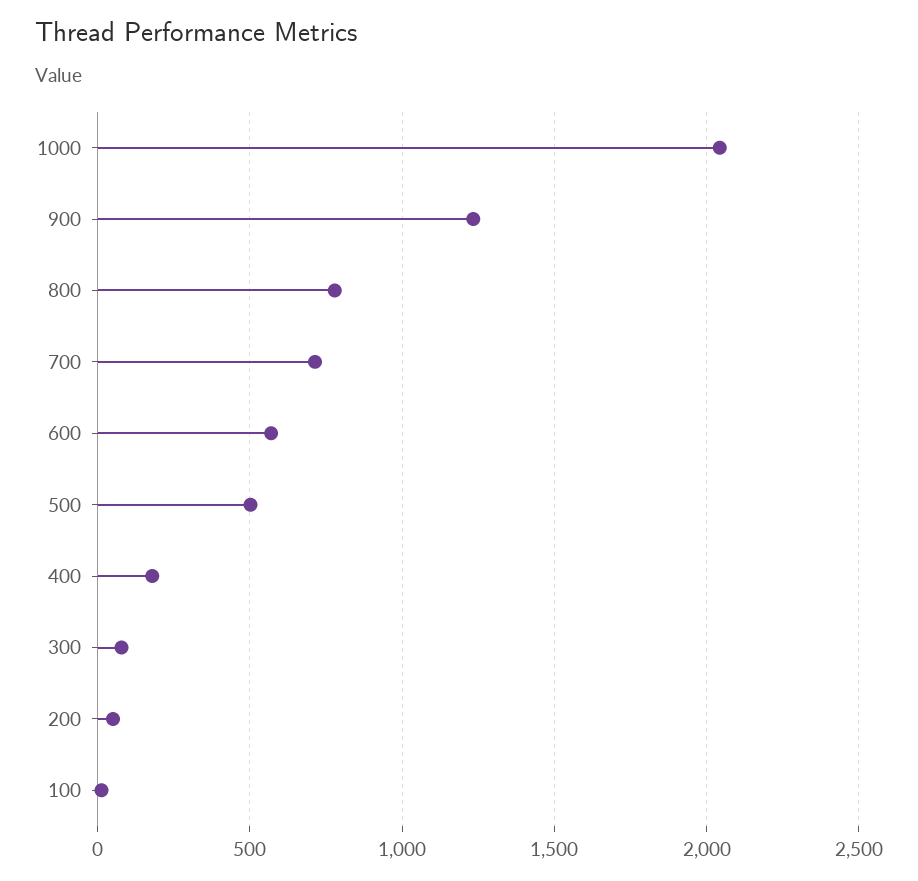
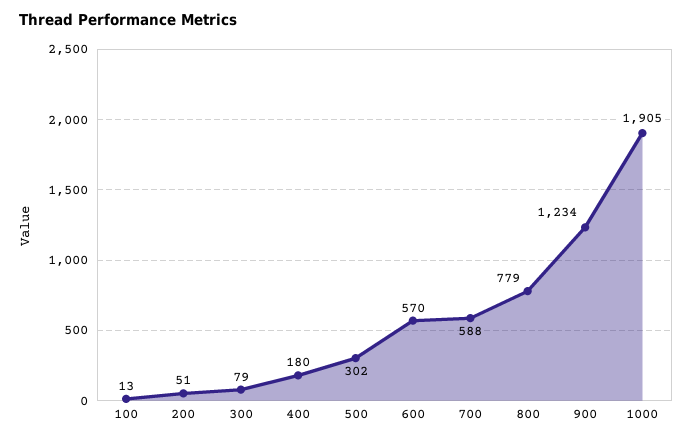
1000: 2050 -> 1905
700: 700 -> 588
500: 500 -> 302

